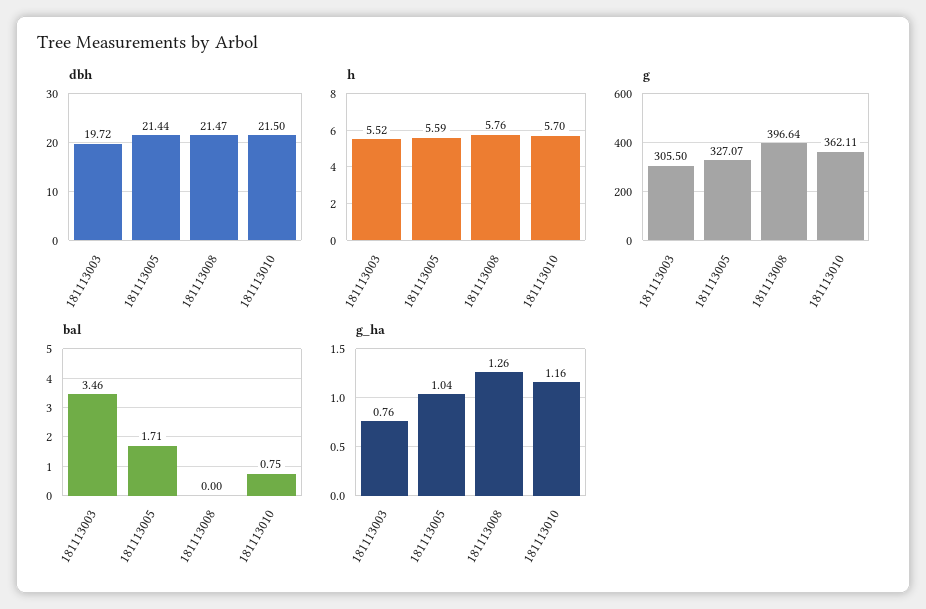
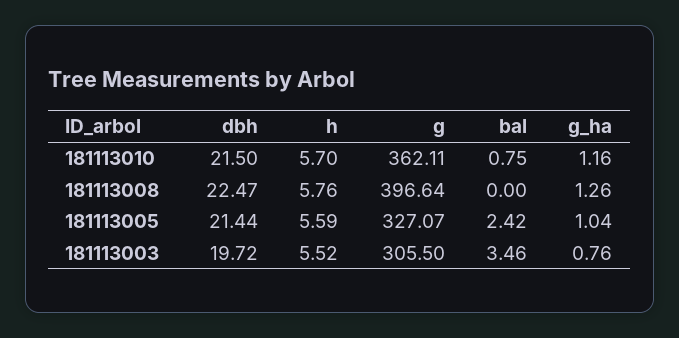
dbh, 181113008: 21.47 -> 22.47
bal, 181113005: 1.71 -> 2.42

